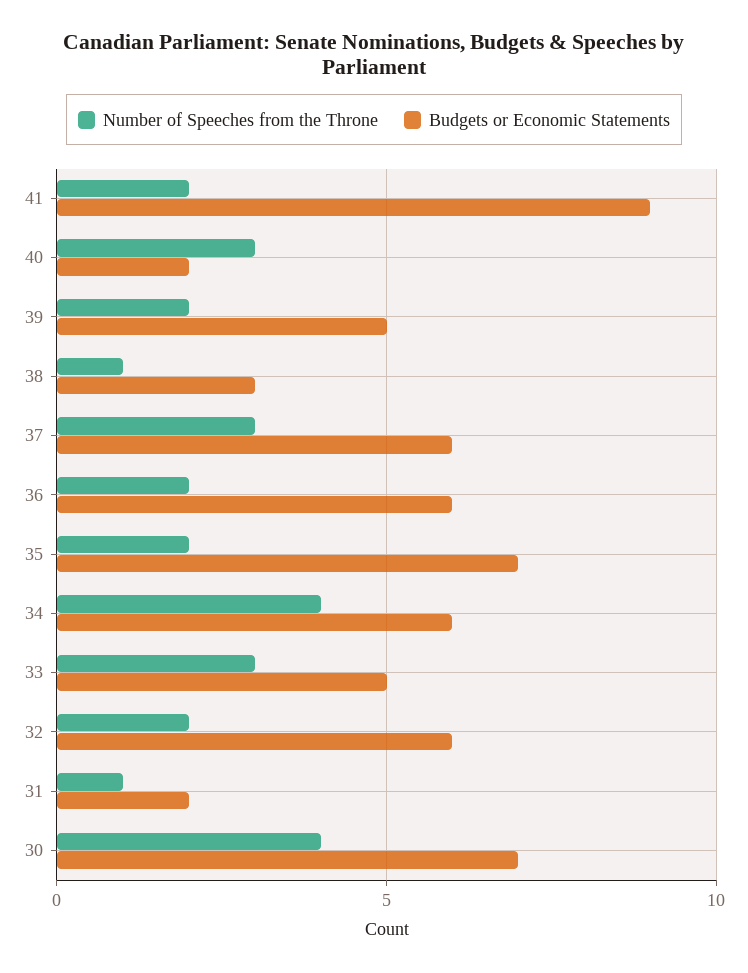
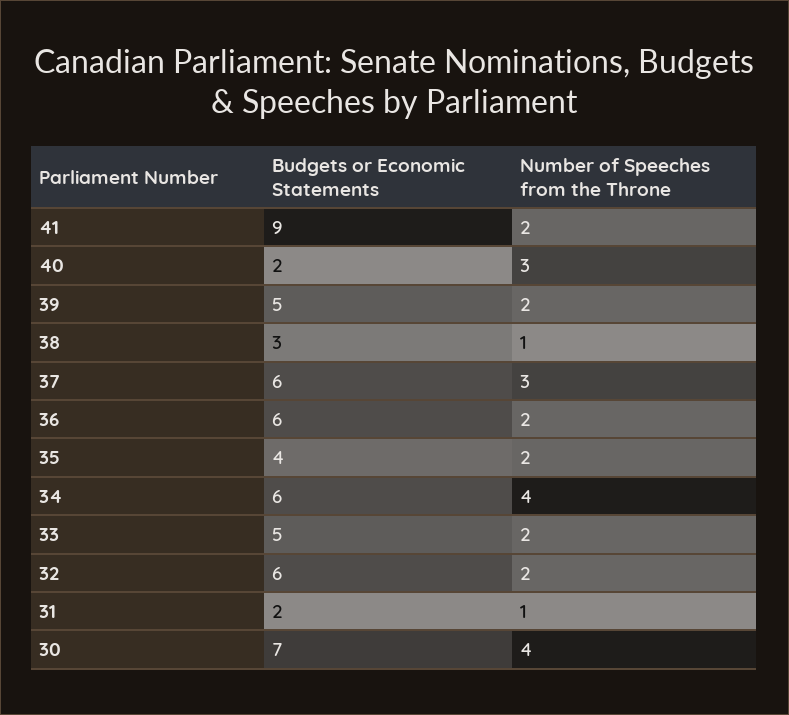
Budgets or Economic Statements, 35: 7 -> 4
Number of Speeches from the Throne, 33: 3 -> 2

